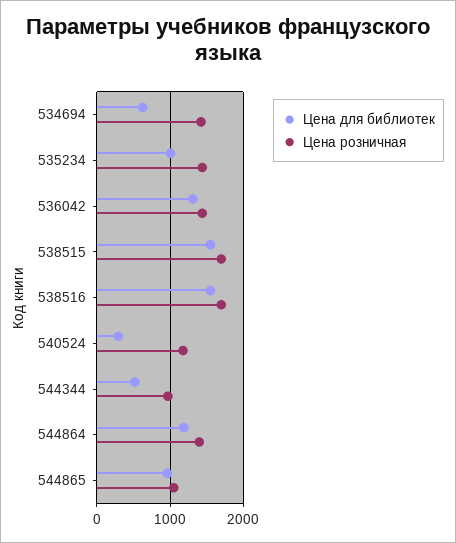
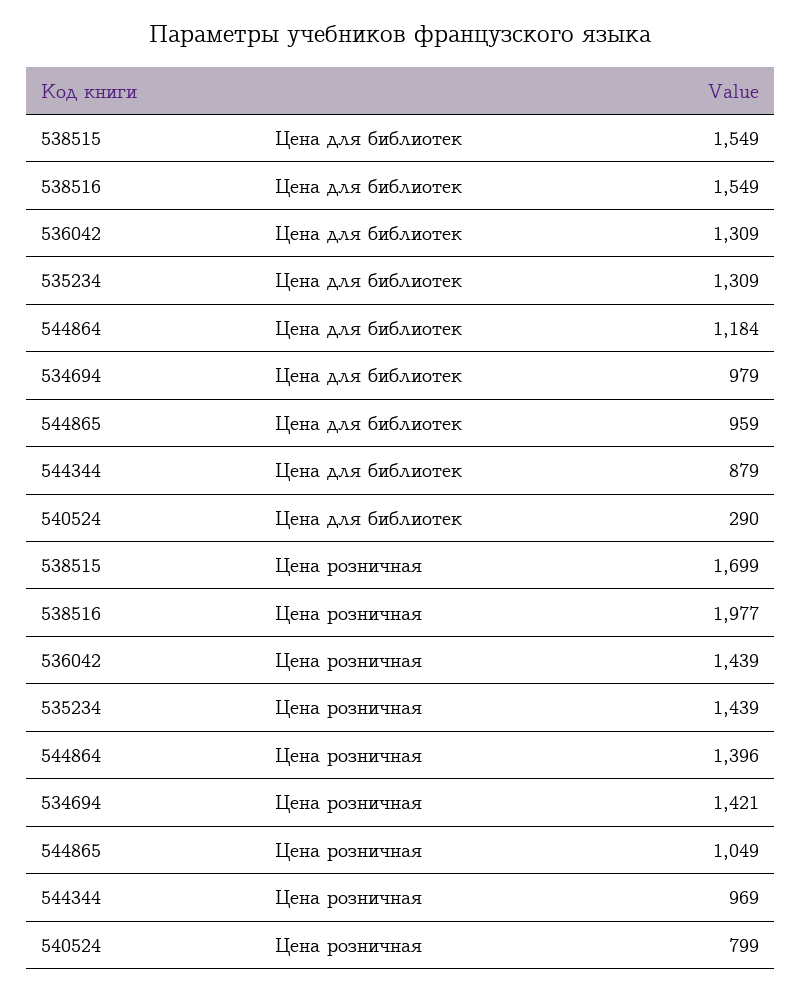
Цена для библиотек, 534694: 600 -> 979
Цена для библиотек, 535234: 1000 -> 1309
Цена розничная, 538516: 1700 -> 1977
Цена розничная, 540524: 1200 -> 799
Цена для библиотек, 544344: 500 -> 879

